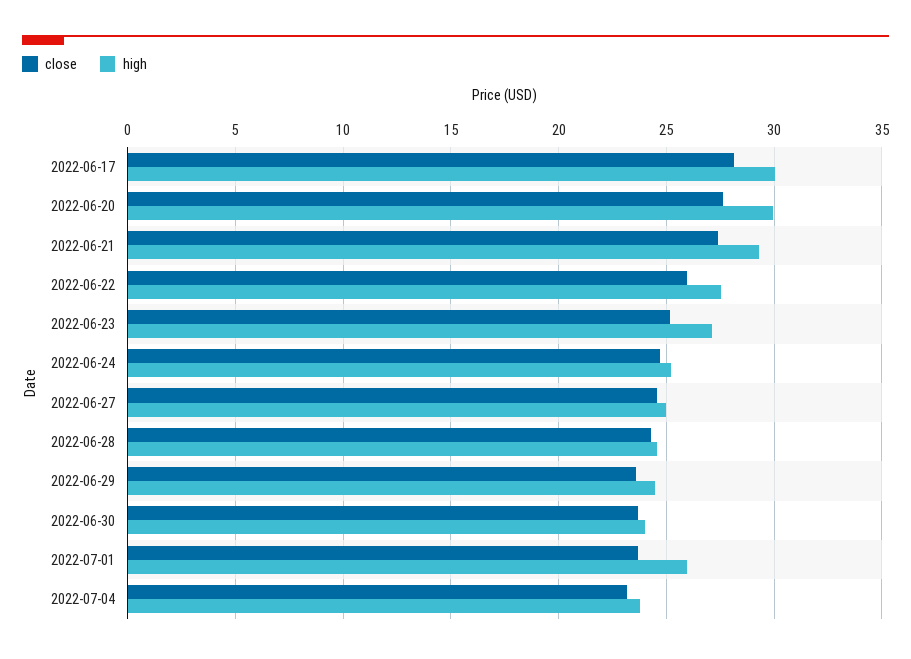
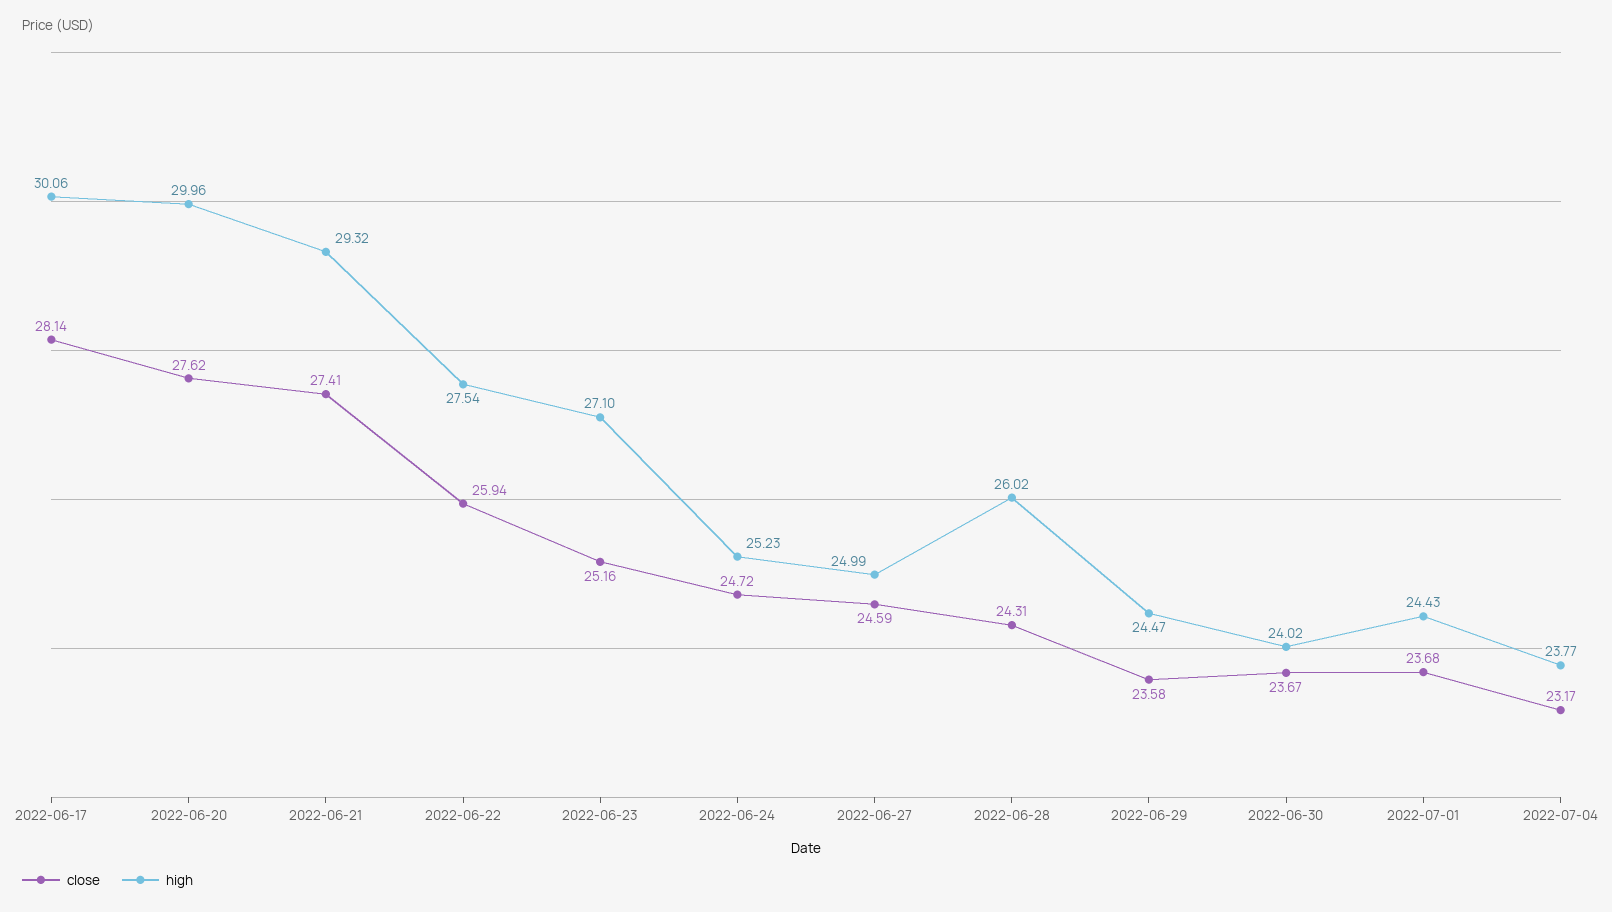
high, 2022-06-28: 24.5 -> 26.02
high, 2022-07-01: 26 -> 24.43

